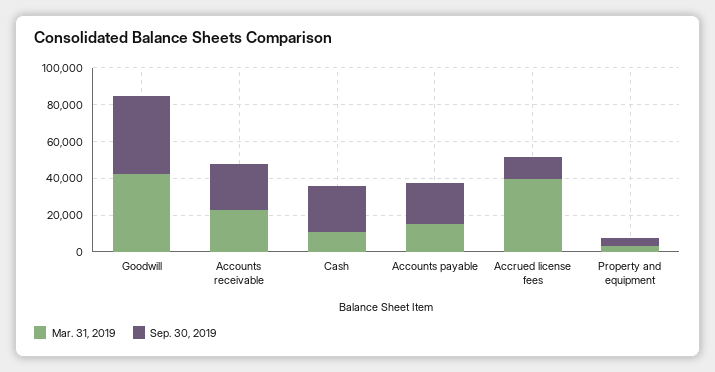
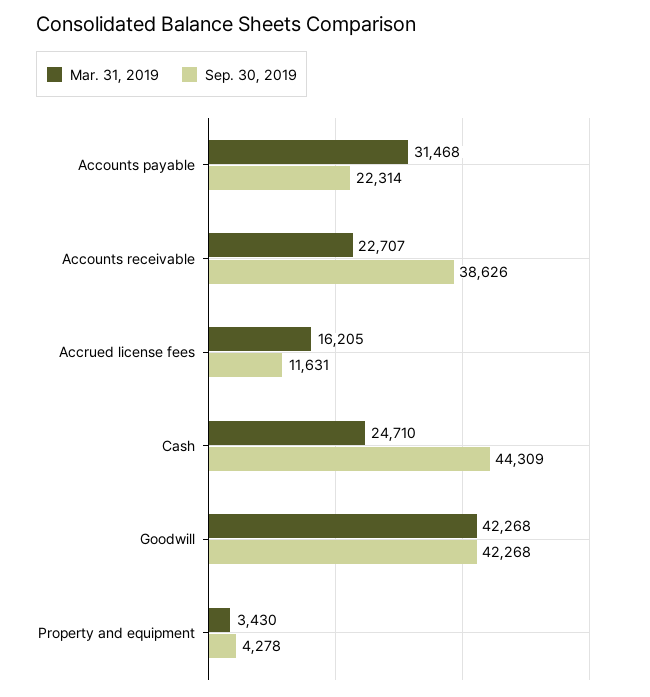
Sep. 30, 2019, Accounts receivable: 25000 -> 38626
Mar. 31, 2019, Cash: 10000 -> 24710
Sep. 30, 2019, Cash: 25000 -> 44309
Mar. 31, 2019, Accounts payable: 15000 -> 31468
Mar. 31, 2019, Accrued license fees: 40000 -> 16205

